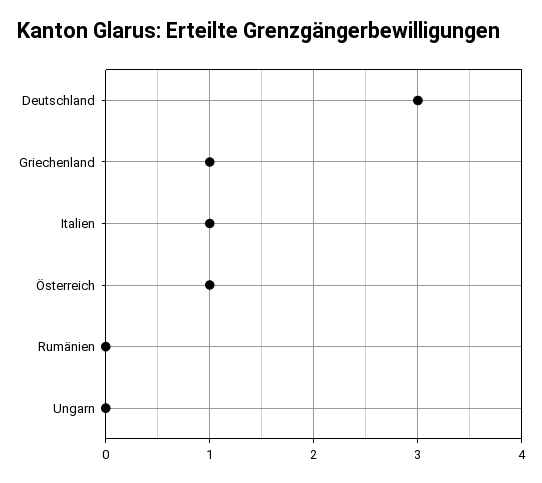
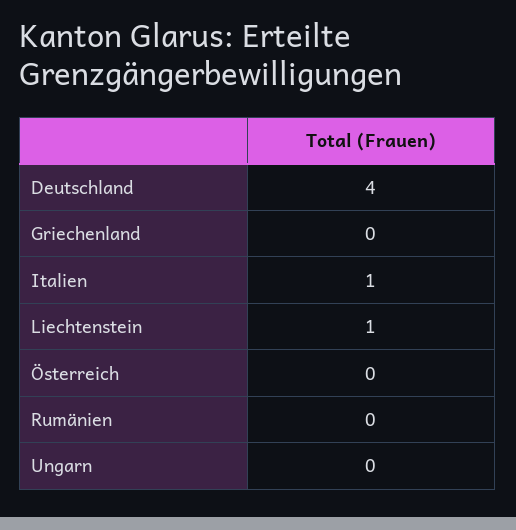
Deutschland: 3 -> 4
Griechenland: 1 -> 0
Österreich: 1 -> 0
Liechtenstein: none -> 1

